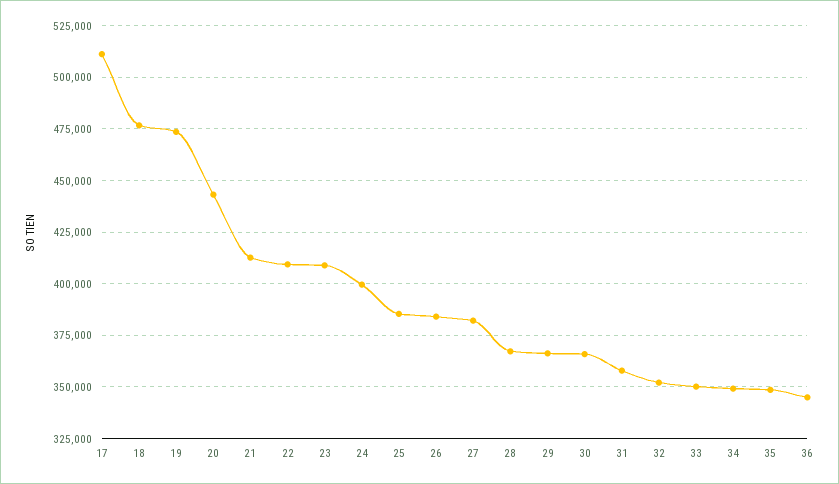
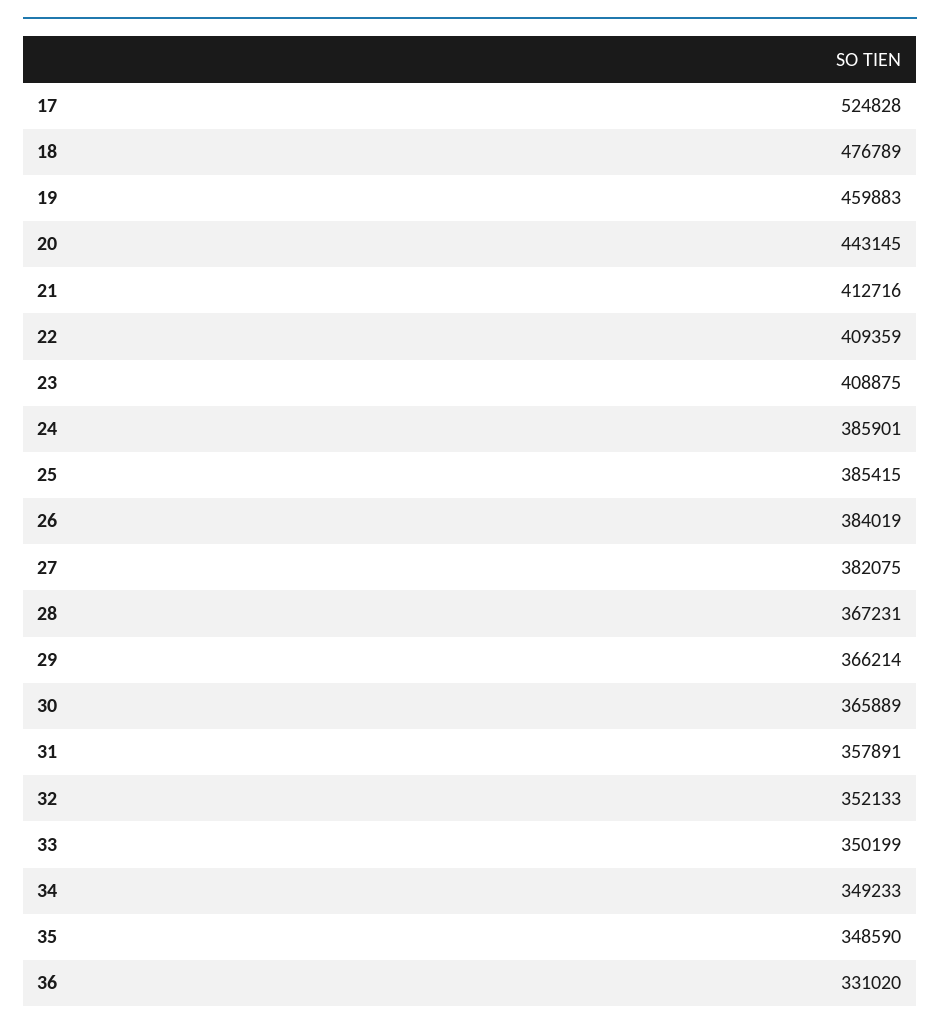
17: 510000 -> 524828
19: 475000 -> 459883
24: 400000 -> 385901
36: 345000 -> 331020

